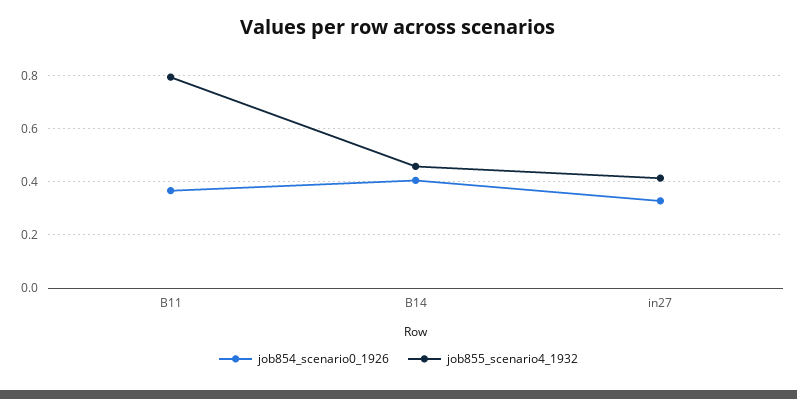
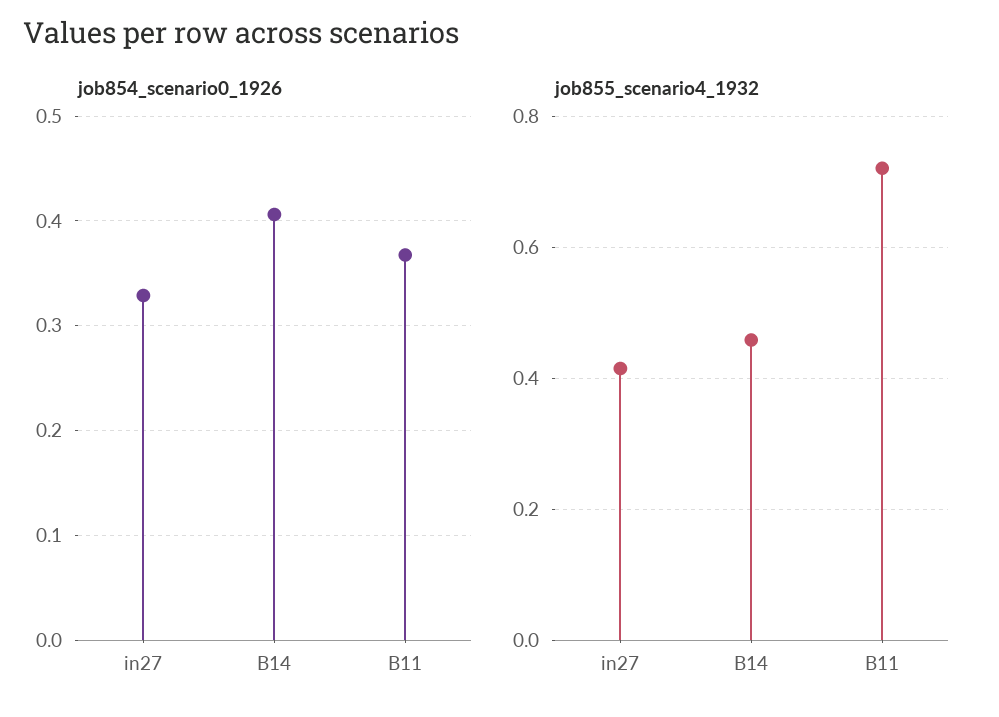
job855_scenario4_1932, B11: 0.8 -> 0.72

